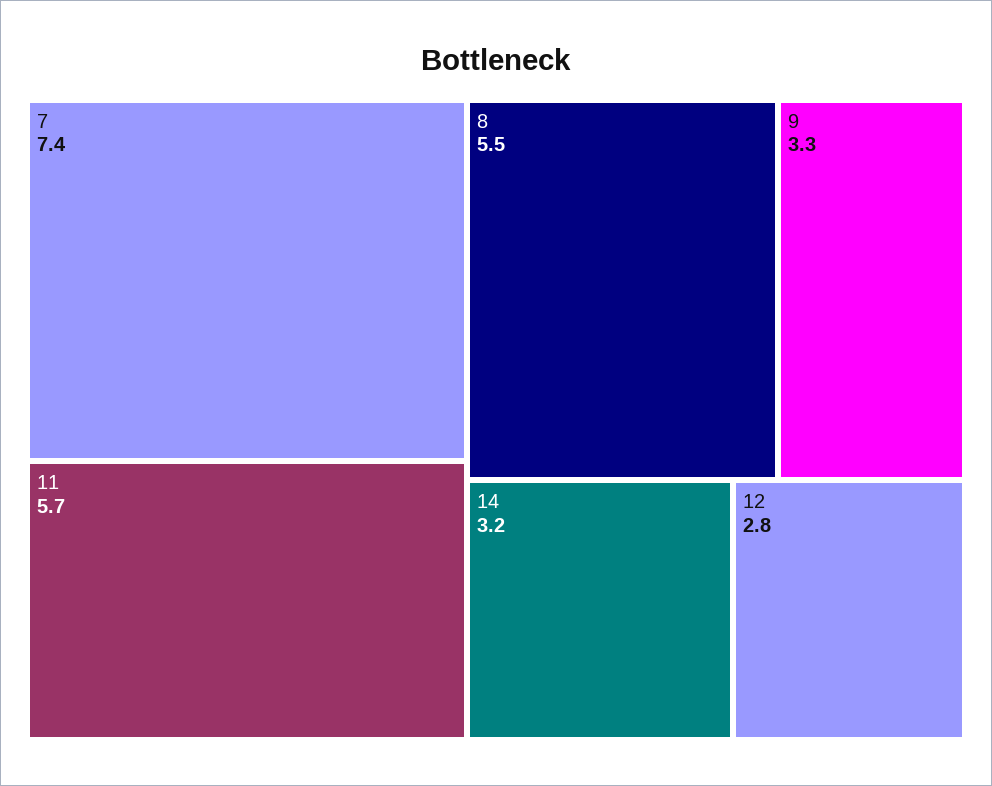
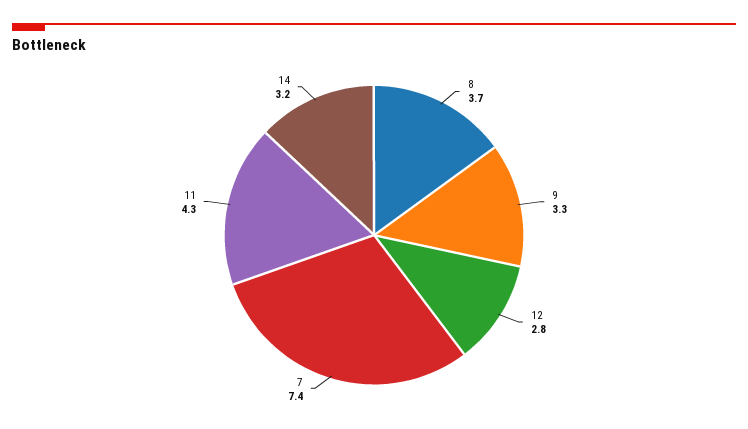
11: 5.7 -> 4.3
8: 5.5 -> 3.7

